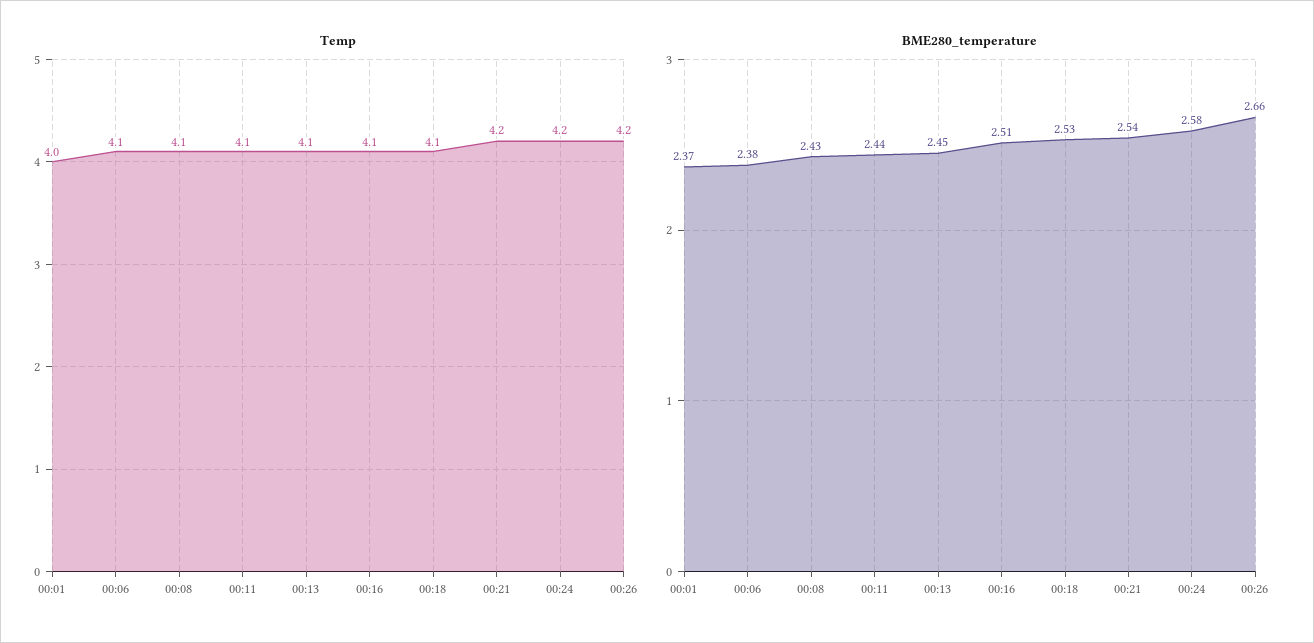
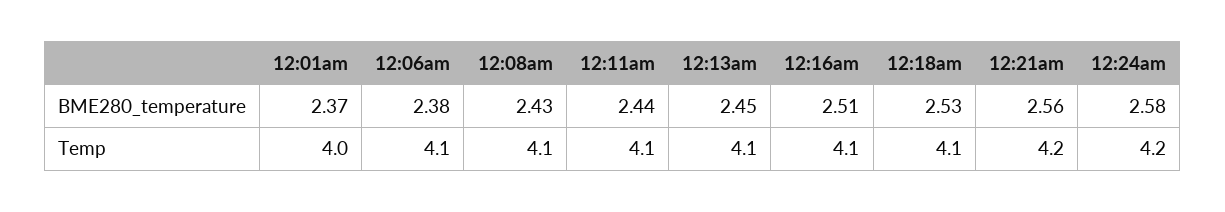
Temp, 00:26: 4.2 -> none
BME280_temperature, 00:21: 2.54 -> 2.56
BME280_temperature, 00:26: 2.66 -> none

